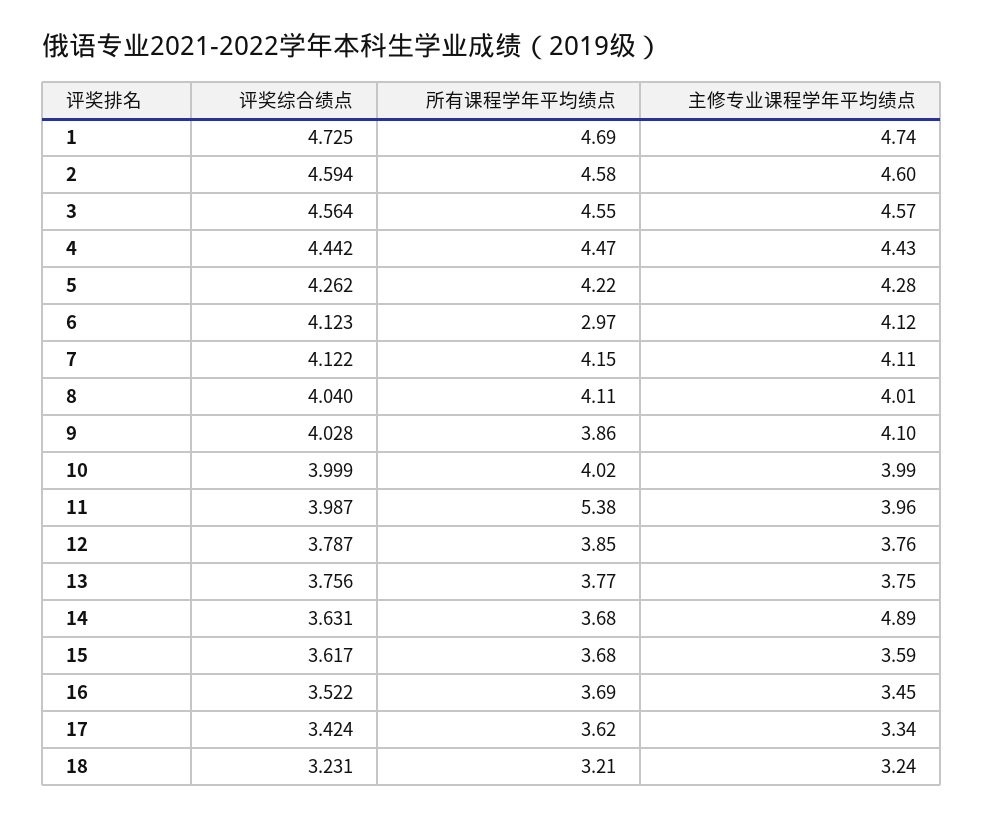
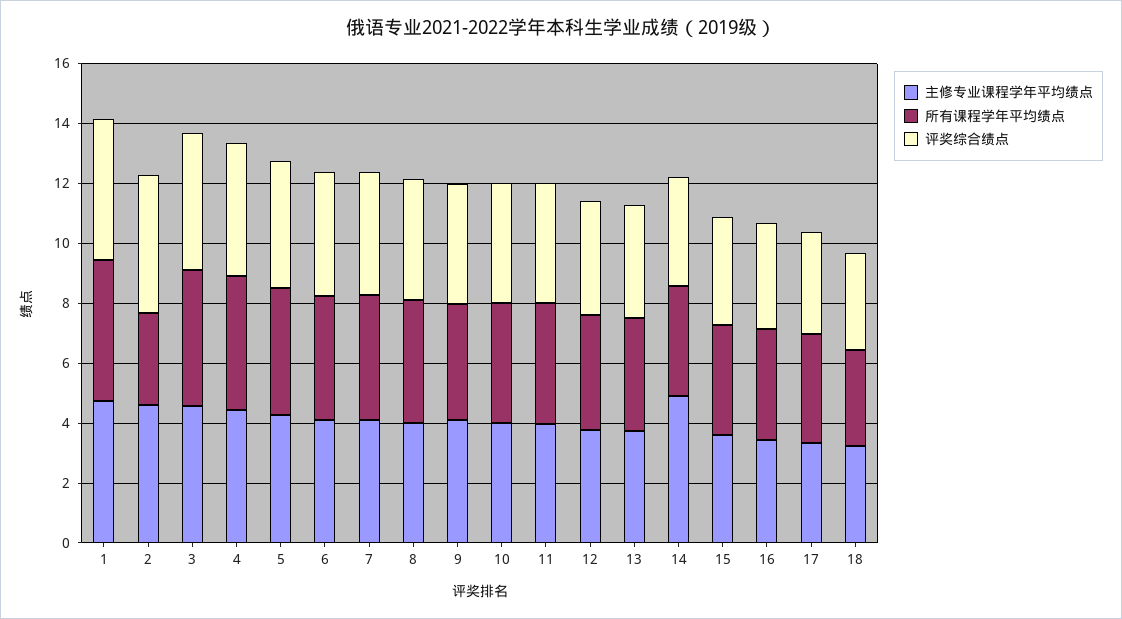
所有课程学年平均绩点, 2: 4.58 -> 3
所有课程学年平均绩点, 6: 2.97 -> 4
所有课程学年平均绩点, 11: 5.38 -> 4

